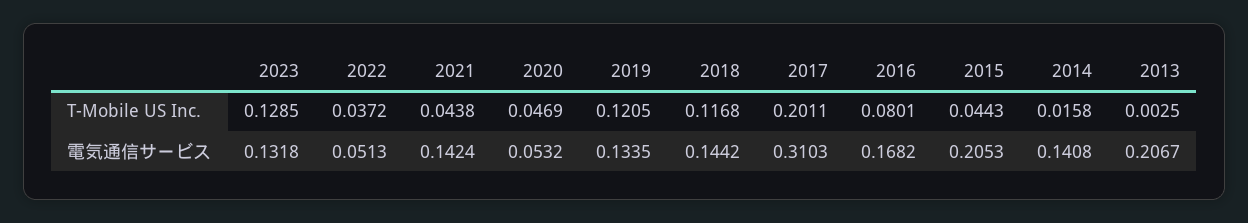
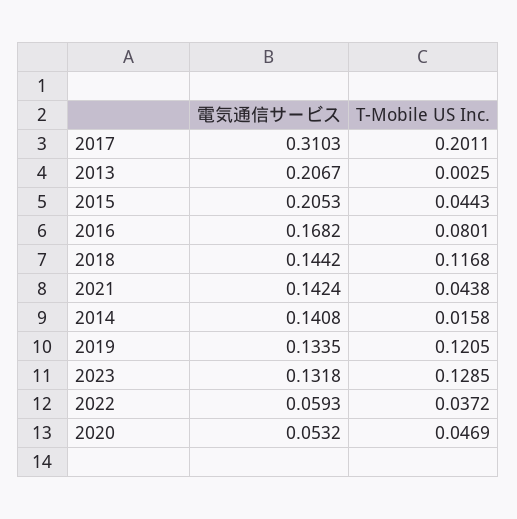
2022, 電気通信サービス: 0.0513 -> 0.0593

